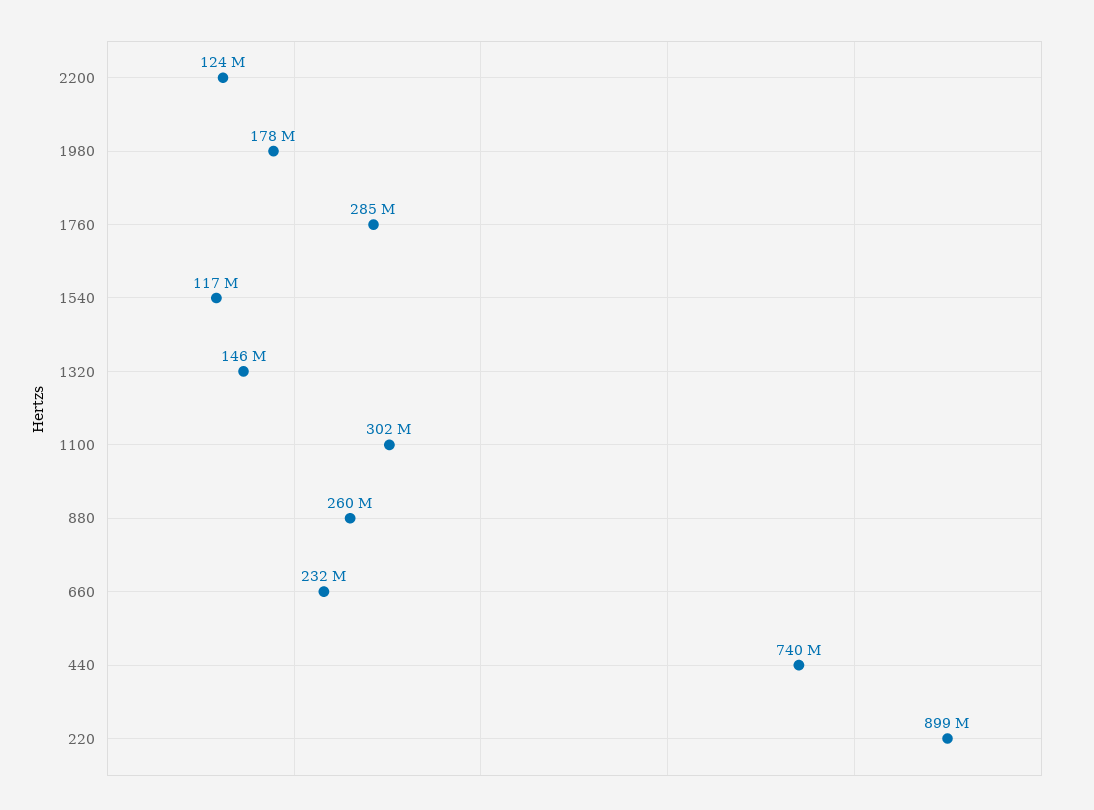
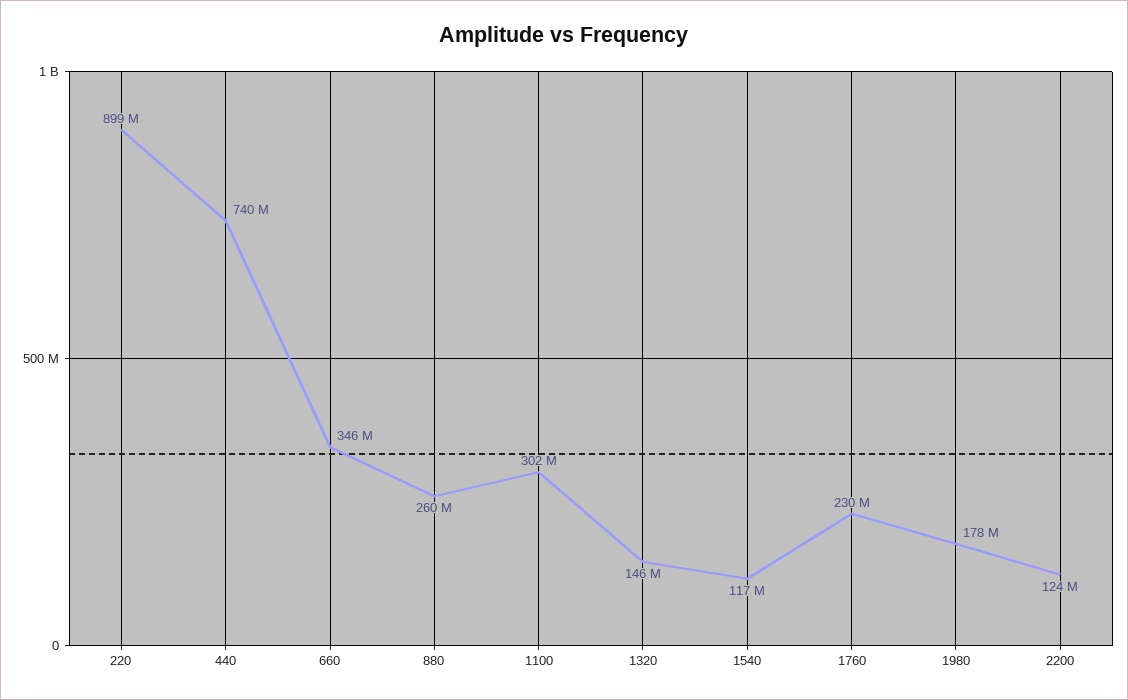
1760: 285000000 -> 230000000
660: 232000000 -> 346000000

